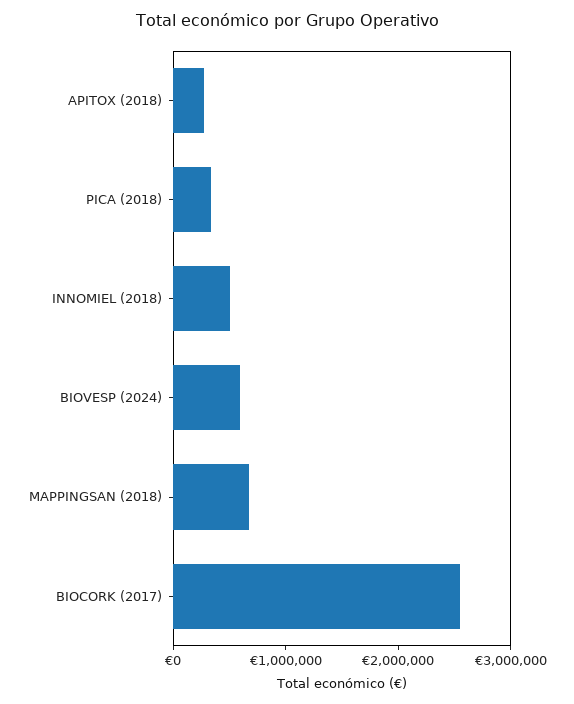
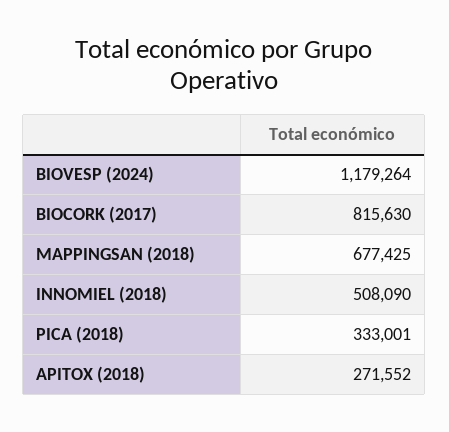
BIOVESP (2024): 600000 -> 1179264
BIOCORK (2017): 2600000 -> 815630

